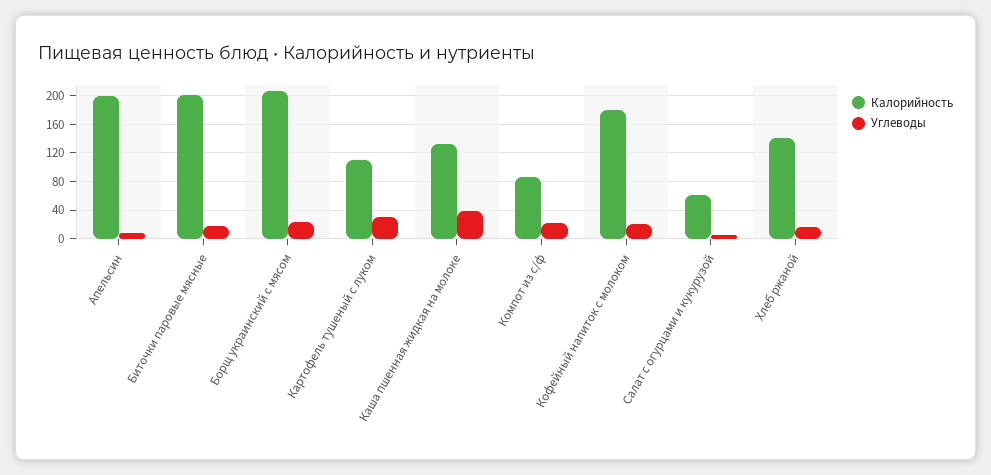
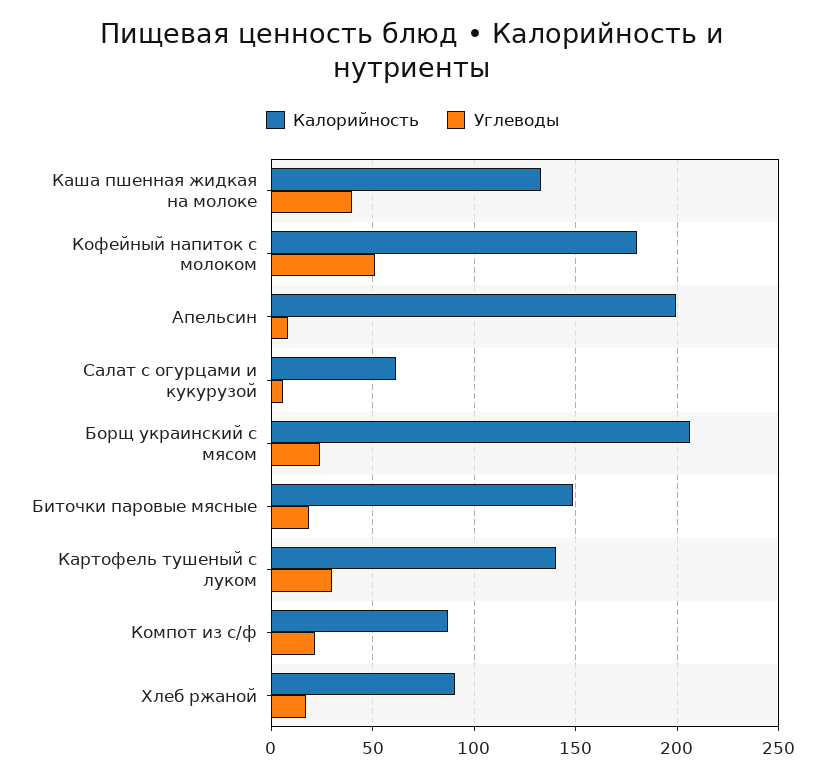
Калорийность, Биточки паровые мясные: 200 -> 150
Калорийность, Картофель тушеный с луком: 110 -> 140
Углеводы, Кофейный напиток с молоком: 20 -> 50
Калорийность, Хлеб ржаной: 140 -> 90

